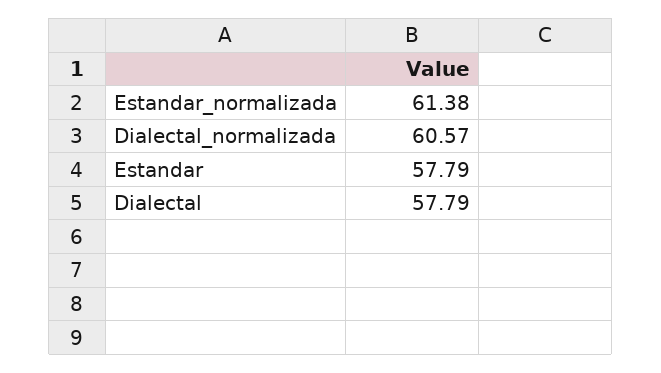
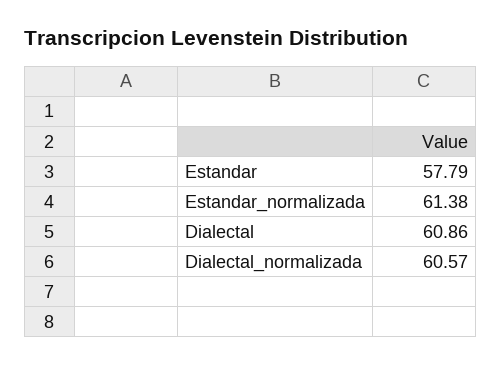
Dialectal: 57.79 -> 60.86

